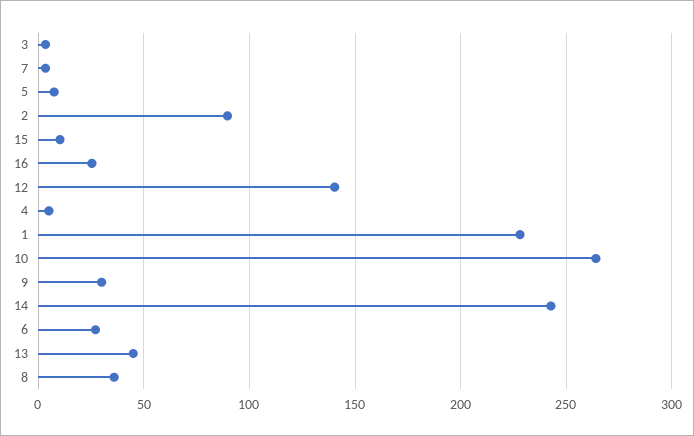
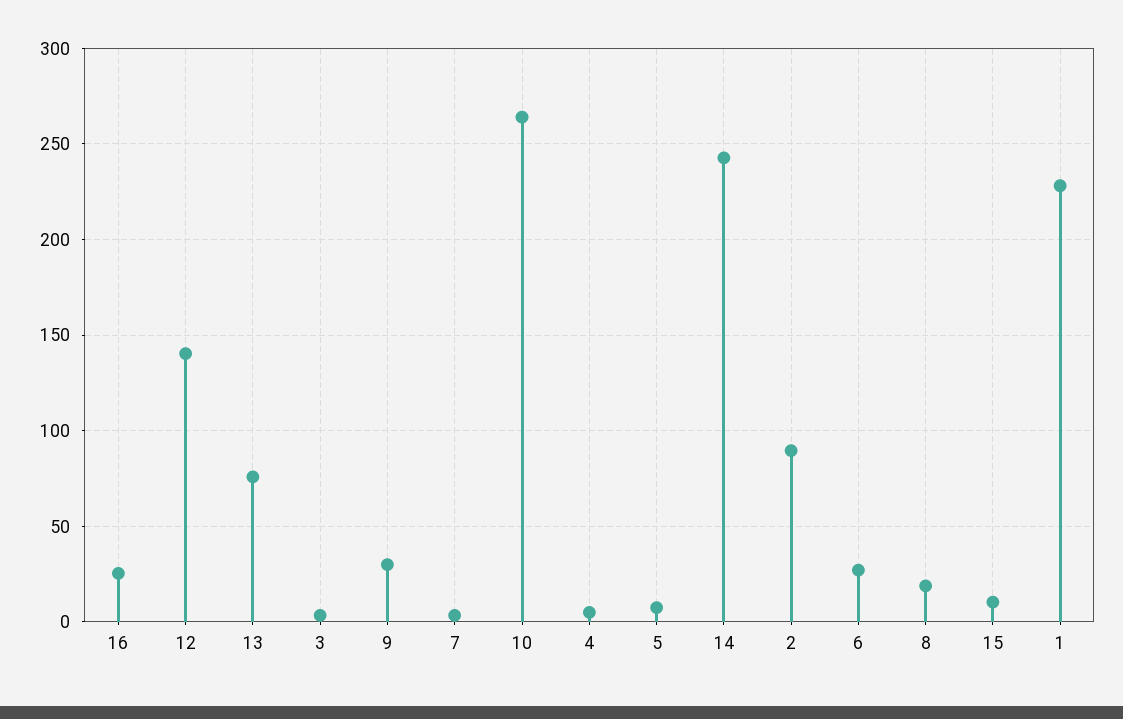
13: 45 -> 75
8: 35 -> 20

